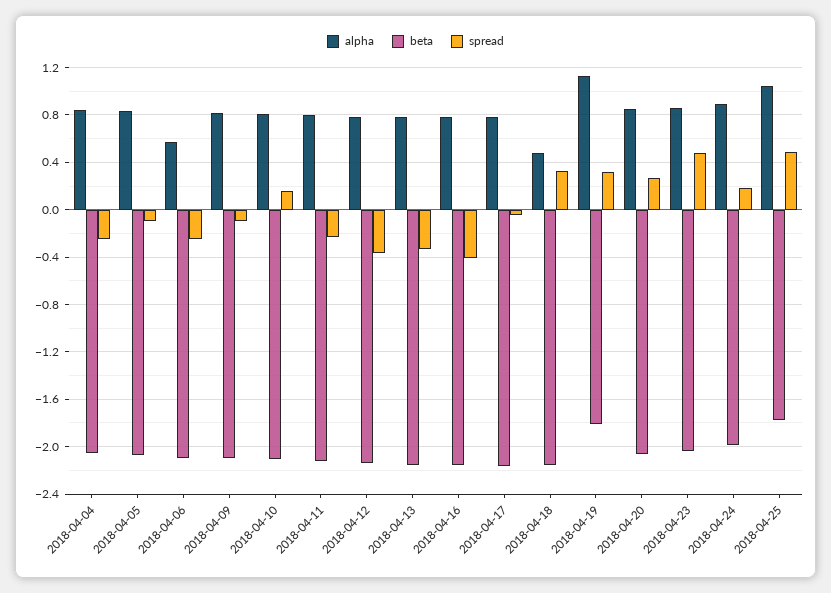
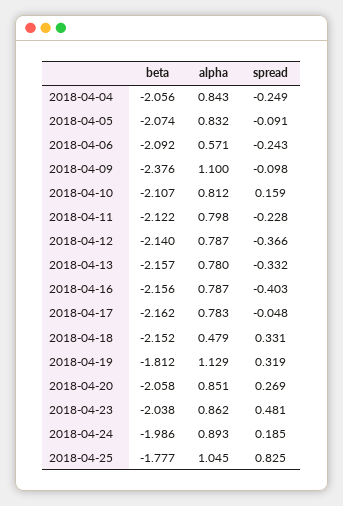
alpha, 2018-04-09: 0.8 -> 1.1
beta, 2018-04-09: -2.1 -> -2.376
spread, 2018-04-25: 0.5 -> 0.825

